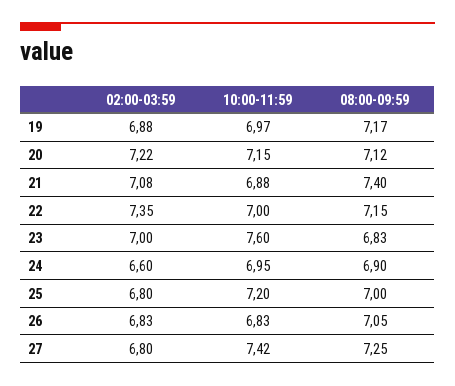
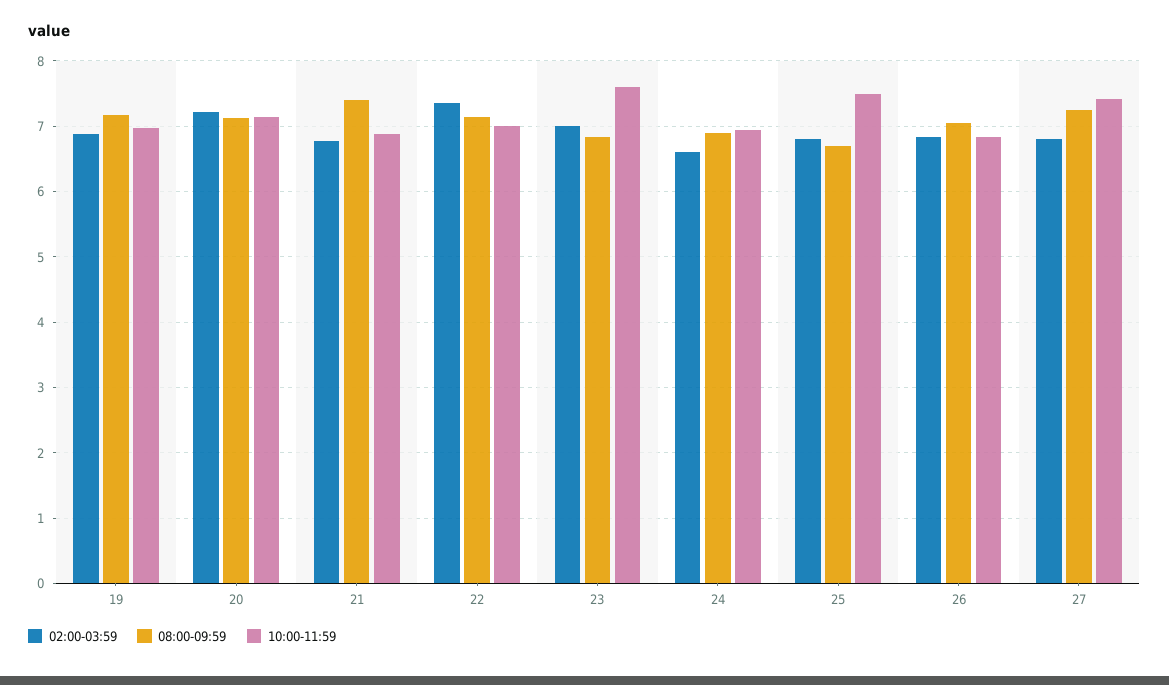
02:00-03:59, 21: 7.08 -> 6.8
10:00-11:59, 25: 7.2 -> 7.5
08:00-09:59, 25: 7 -> 6.7

